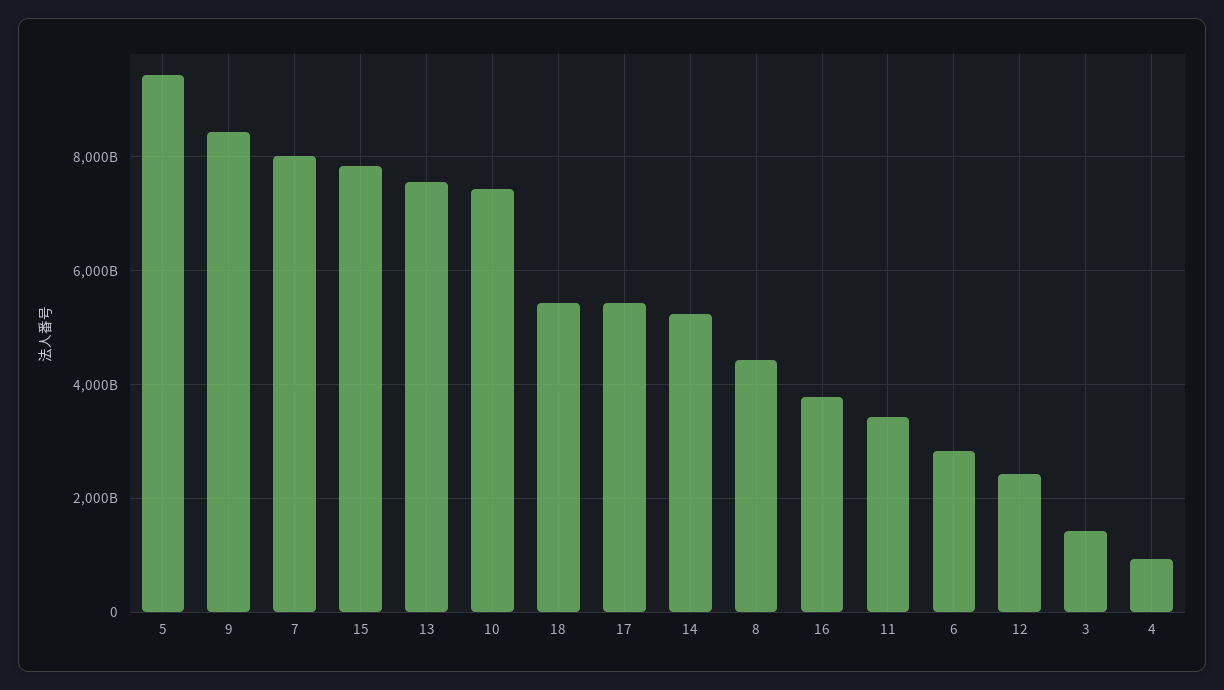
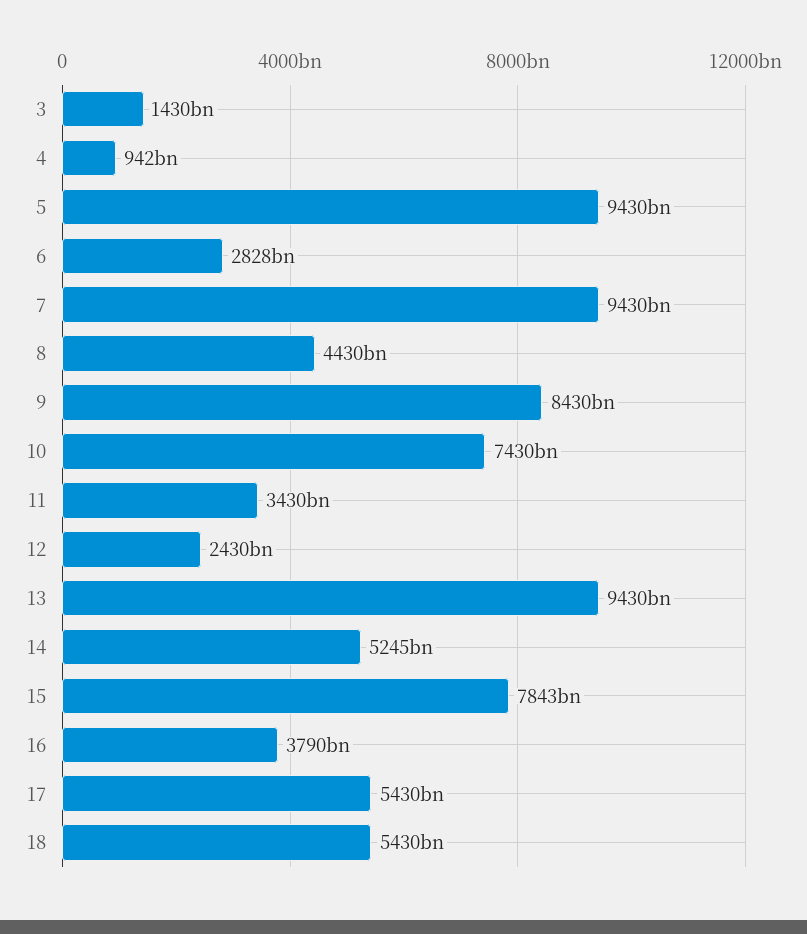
7: 8000000000000 -> 9430000000000
13: 7600000000000 -> 9430000000000

